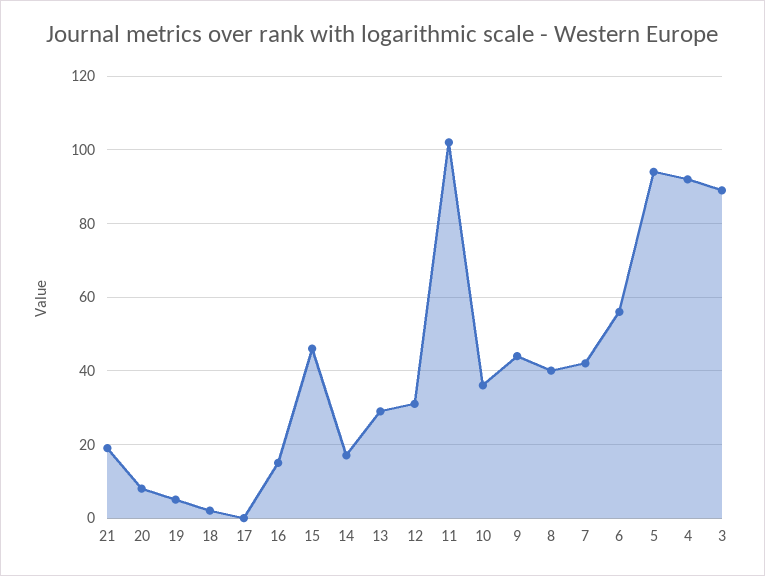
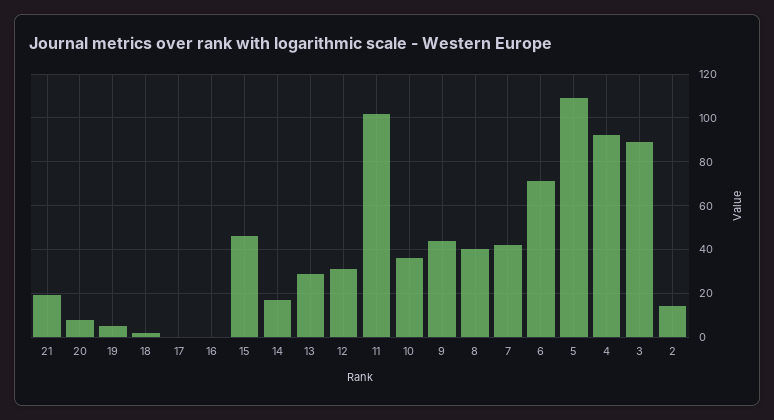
16: 15 -> 0
6: 55 -> 70
5: 95 -> 110
2: none -> 15

